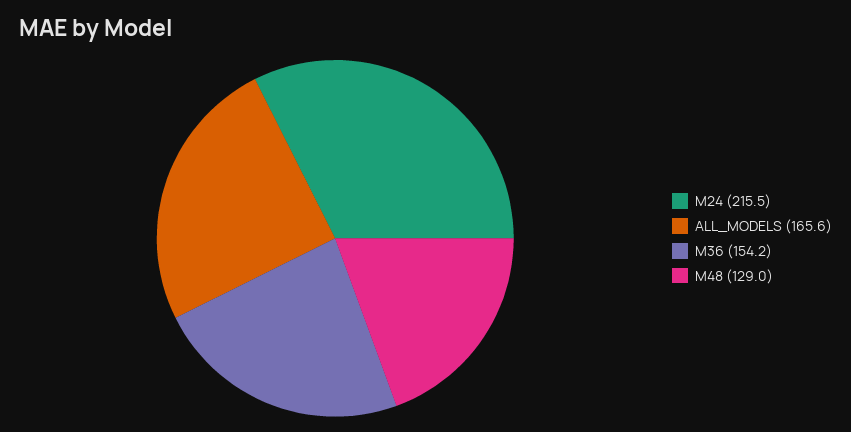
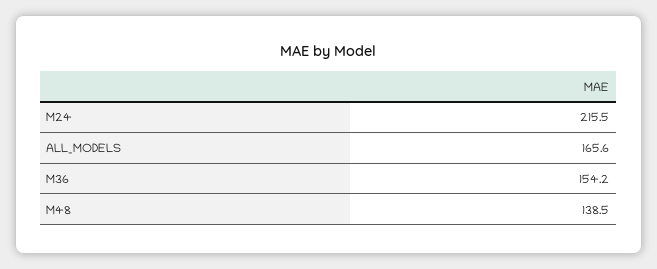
M48: 129 -> 138.5

